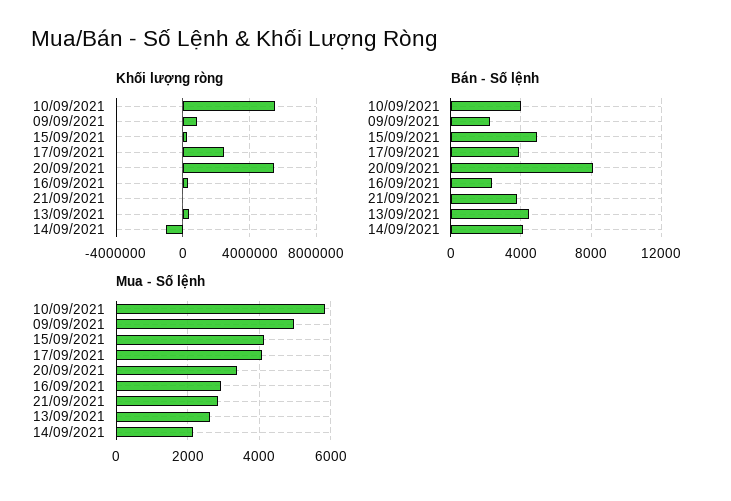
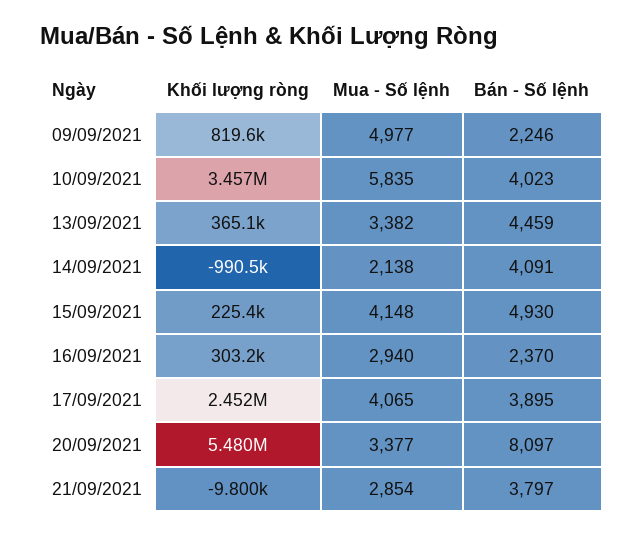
Khối lượng ròng, 10/09/2021: 5500000 -> 3457000
Mua - Số lệnh, 13/09/2021: 2600 -> 3382

